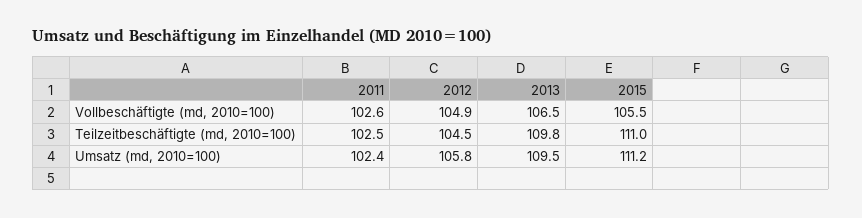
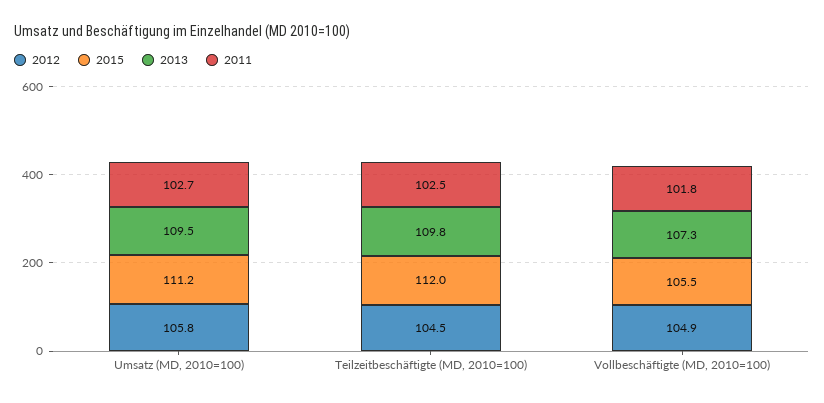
2011, Vollbeschäftigte (md, 2010=100): 102.6 -> 101.8
2013, Vollbeschäftigte (md, 2010=100): 106.5 -> 107.3
2015, Teilzeitbeschäftigte (md, 2010=100): 111 -> 112
2011, Umsatz (md, 2010=100): 102.4 -> 102.7

